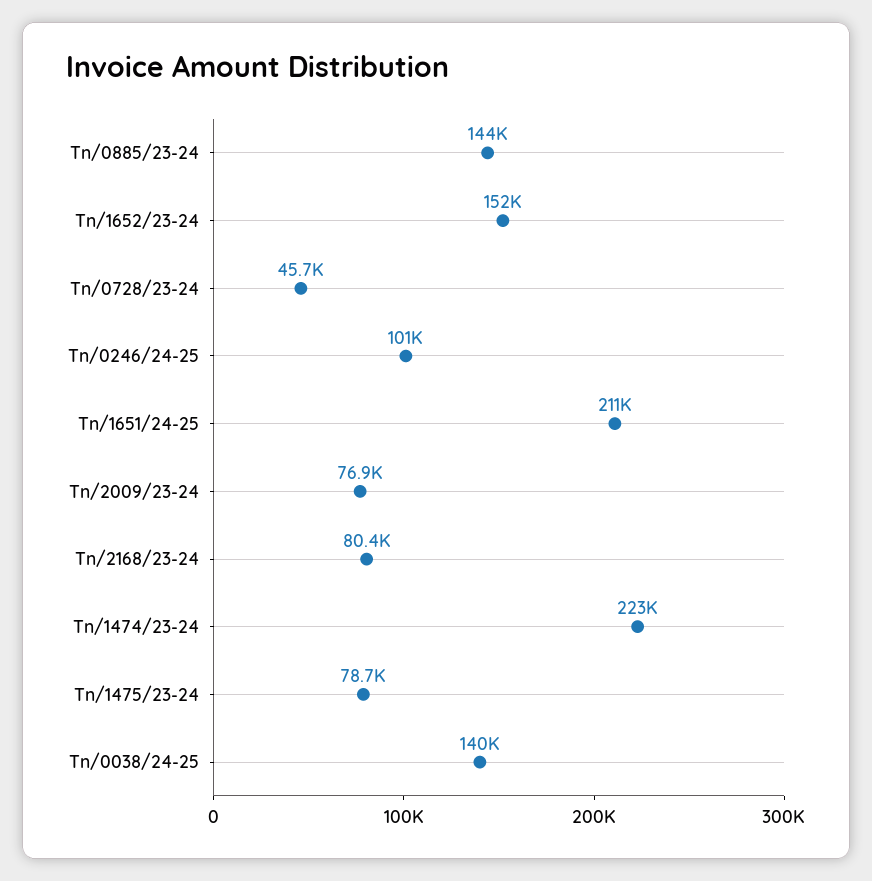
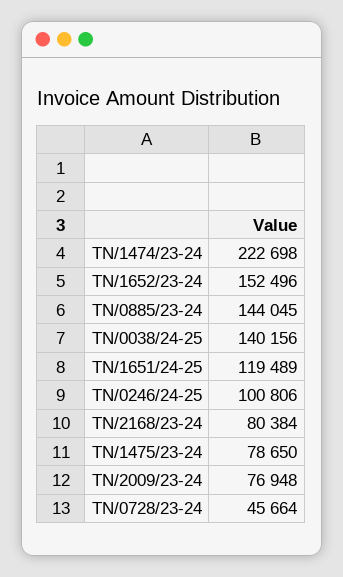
Tn/1651/24-25: 211000 -> 119489

